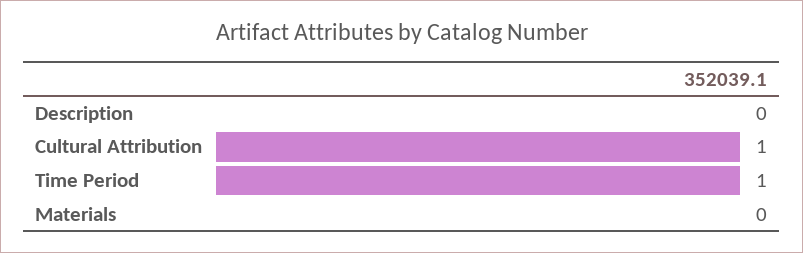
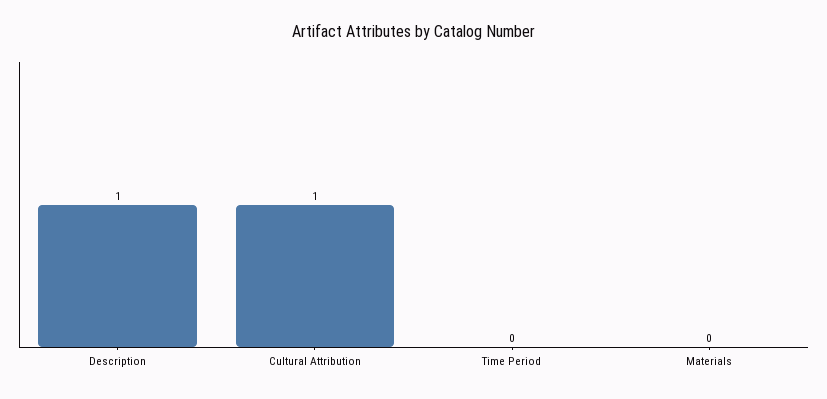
Description: 0 -> 1
Time Period: 1 -> 0

